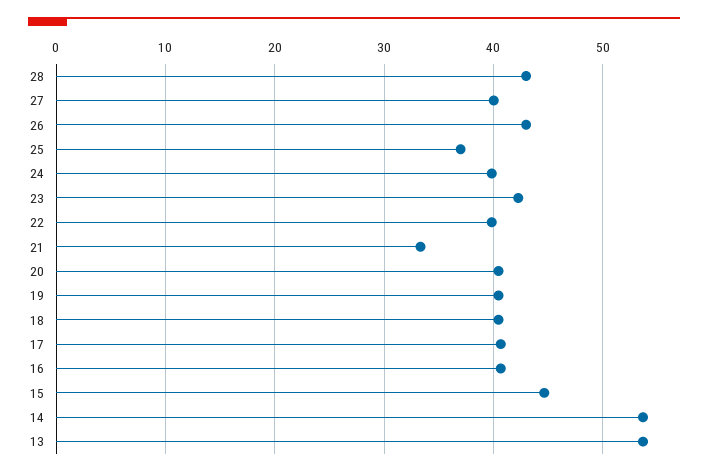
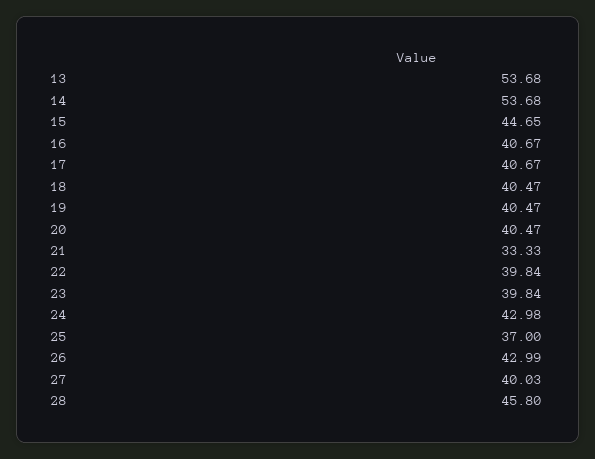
28: 43 -> 45.8
24: 40 -> 42.98
23: 42 -> 39.84

